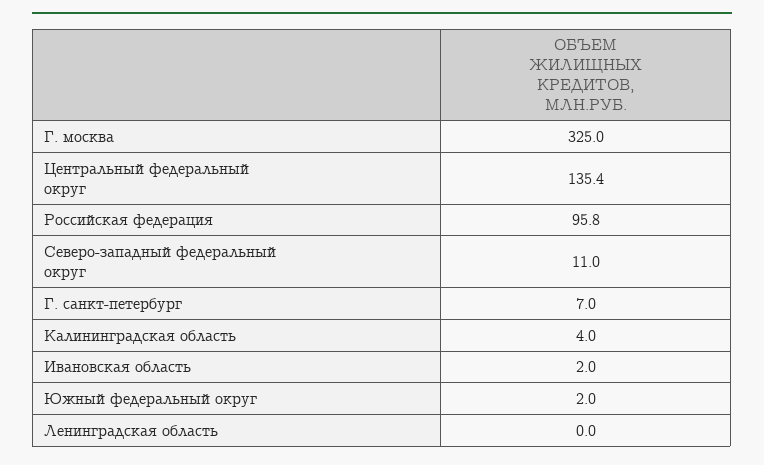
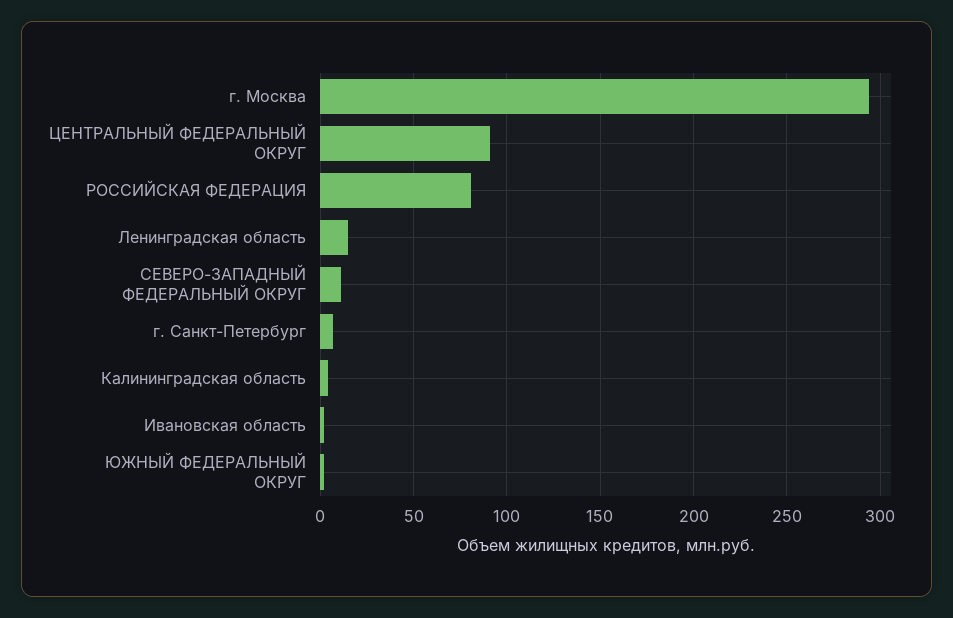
Г. москва: 325 -> 295
Центральный федеральный округ: 135.4 -> 90
Российская федерация: 95.8 -> 80
Ленинградская область: 0 -> 15

